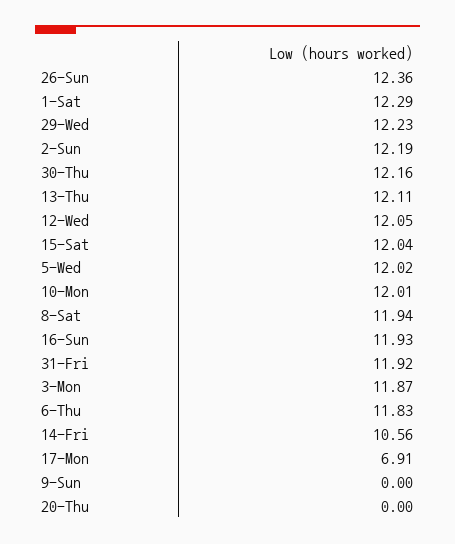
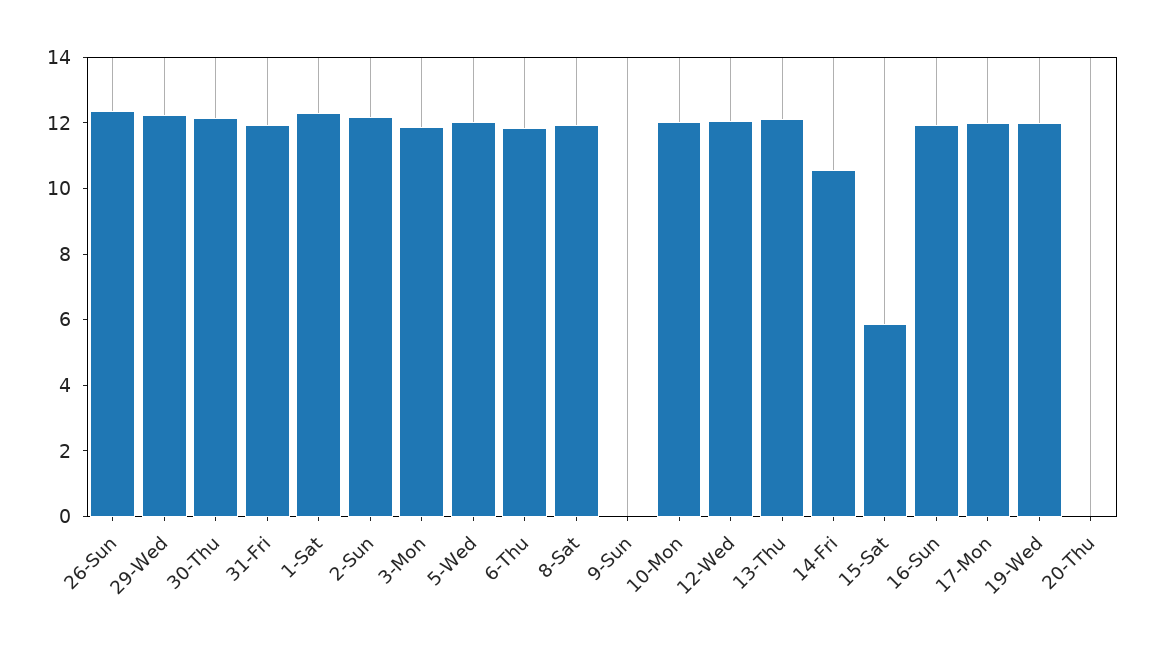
15-Sat: 12.04 -> 6
17-Mon: 6.91 -> 12
19-Wed: none -> 12

